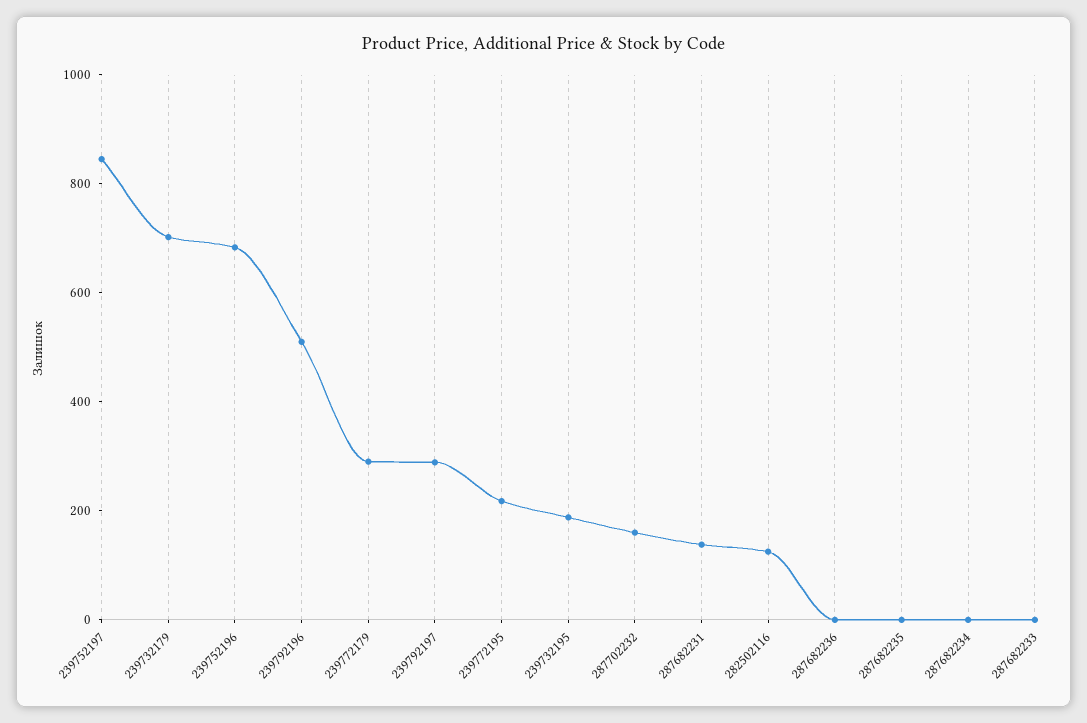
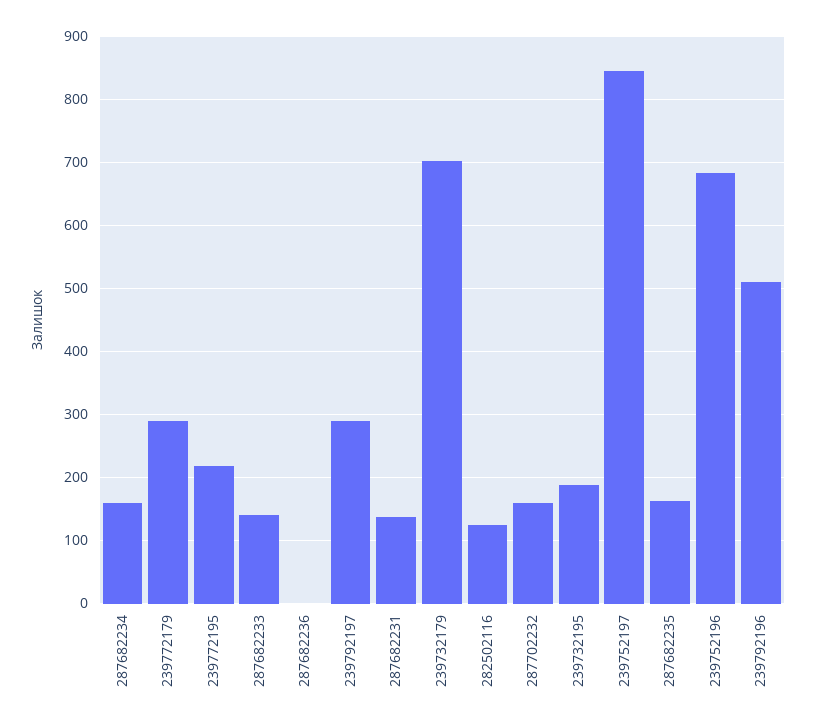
287682235: 0 -> 160
287682234: 0 -> 160
287682233: 0 -> 140

